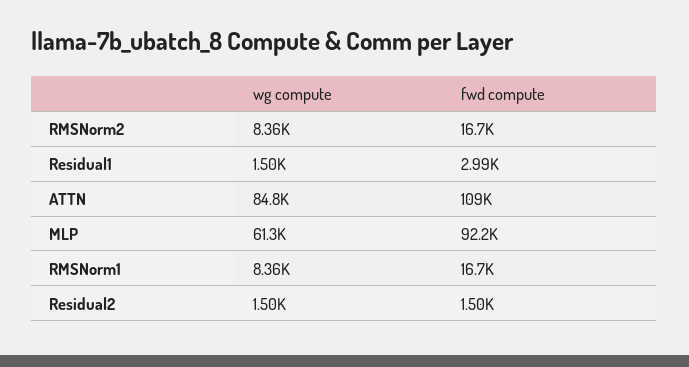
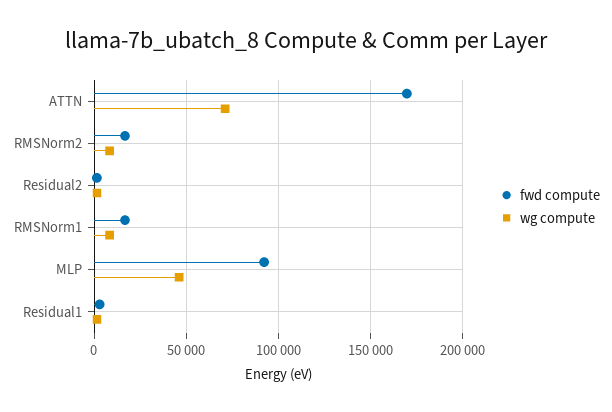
wg compute, ATTN: 84800 -> 70000
fwd compute, ATTN: 109000 -> 170000
wg compute, MLP: 61300 -> 45000

